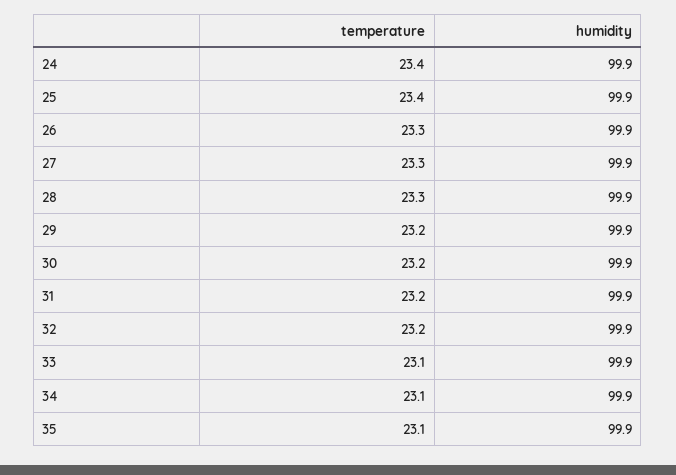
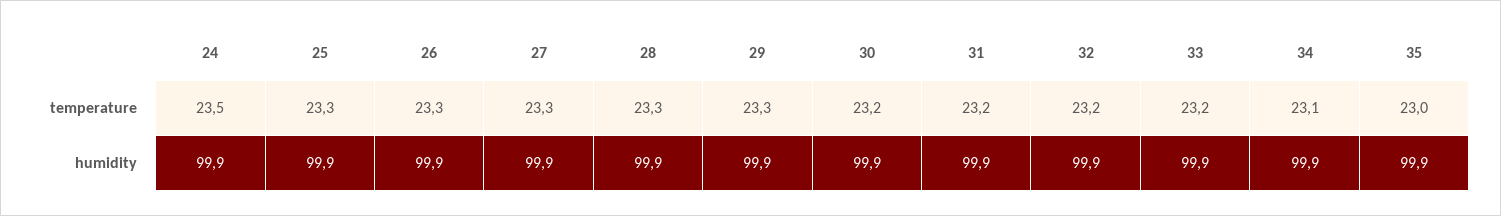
temperature, 24: 23.4 -> 23.5
temperature, 25: 23.4 -> 23.3
temperature, 29: 23.2 -> 23.3
temperature, 33: 23.1 -> 23.2
temperature, 35: 23.1 -> 23

